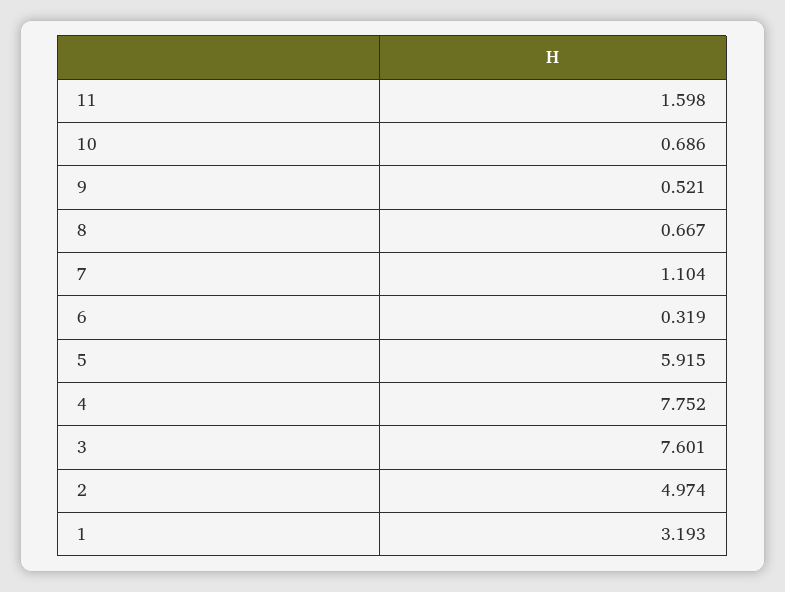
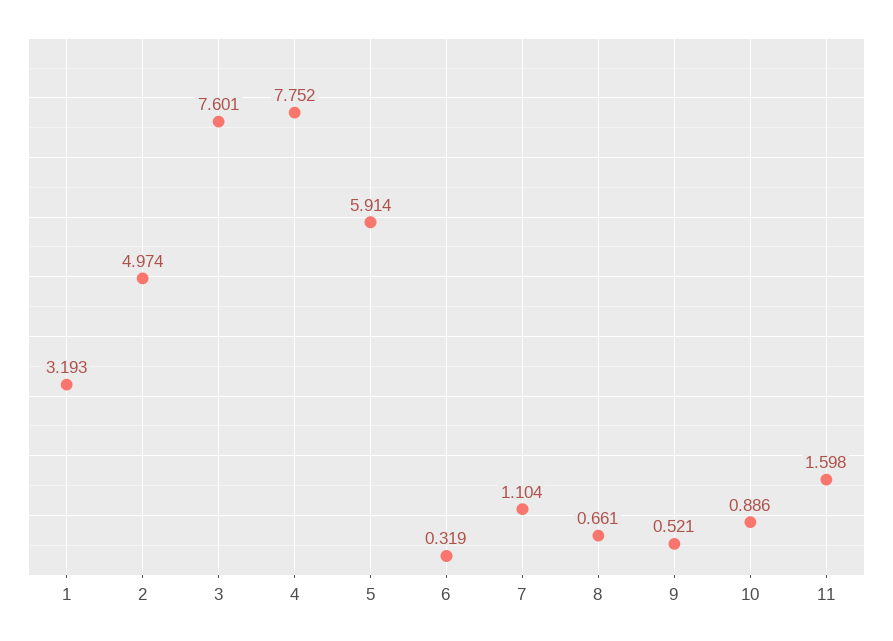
10: 0.686 -> 0.886
8: 0.667 -> 0.661
5: 5.915 -> 5.914

